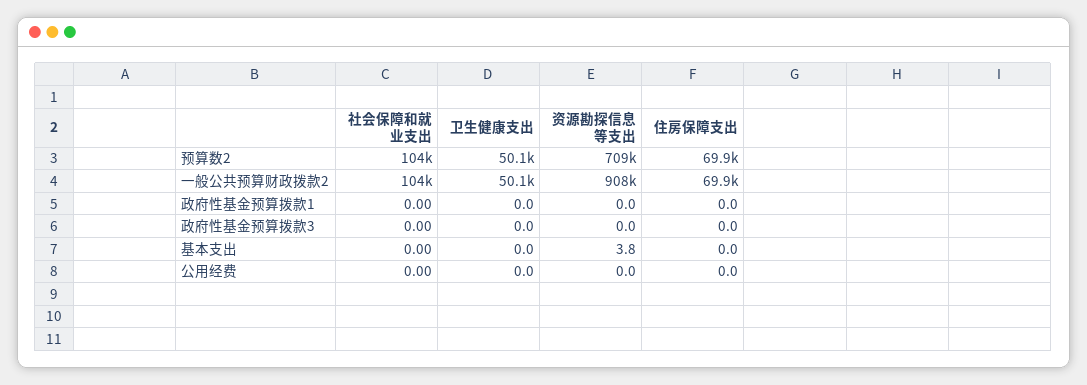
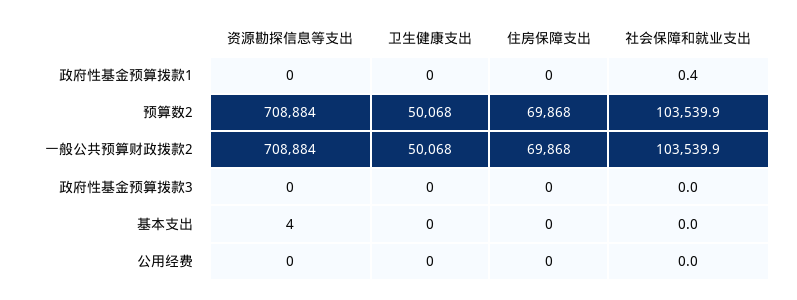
资源勘探信息等支出, 一般公共预算财政拨款2: 908000 -> 708884
社会保障和就业支出, 政府性基金预算拨款1: 0 -> 0.4

